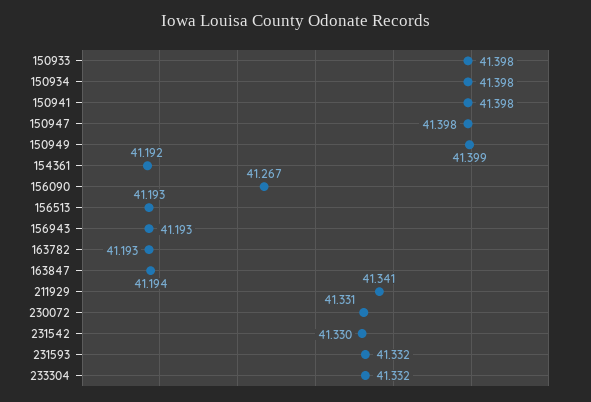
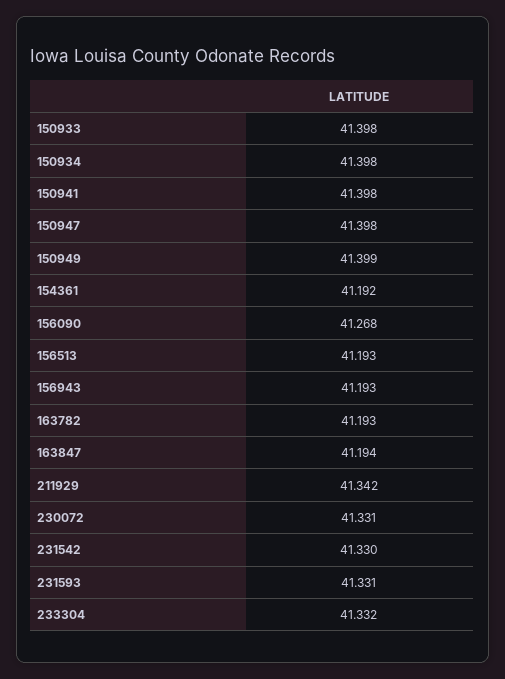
156090: 41.267 -> 41.268
211929: 41.341 -> 41.342
231593: 41.332 -> 41.331

